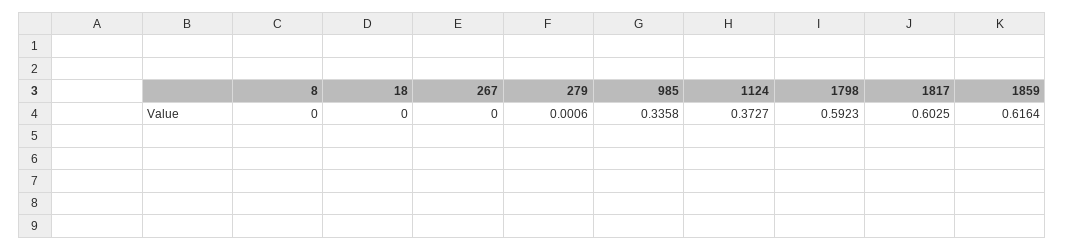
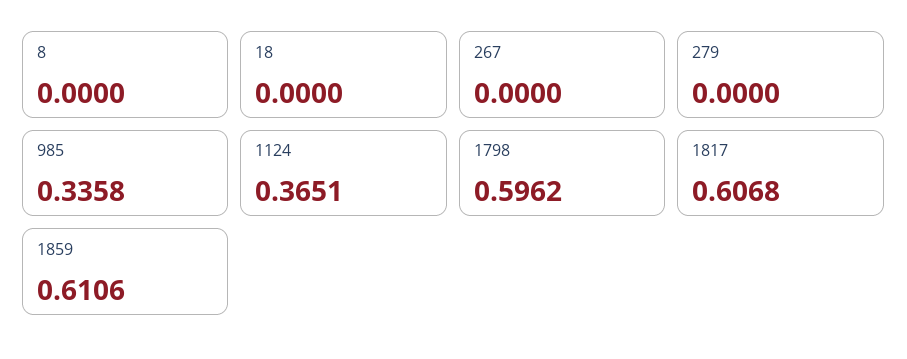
279: 0.0006 -> 0
1124: 0.3727 -> 0.3651
1798: 0.5923 -> 0.5962
1817: 0.6025 -> 0.6068
1859: 0.6164 -> 0.6106

